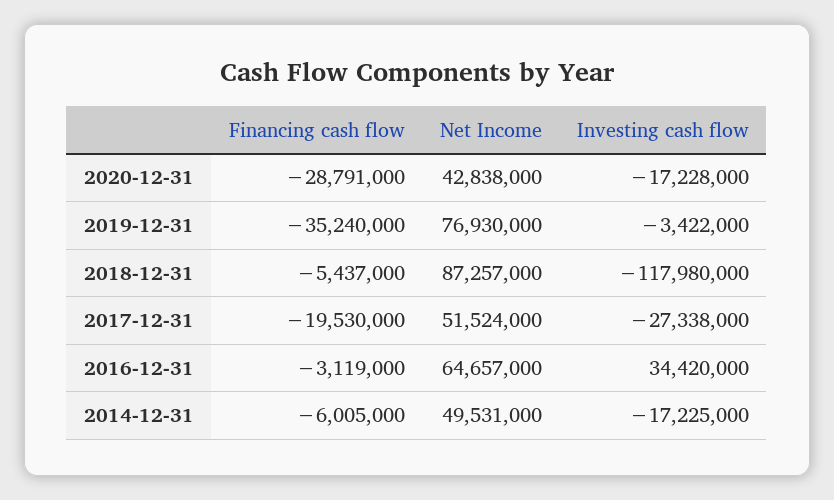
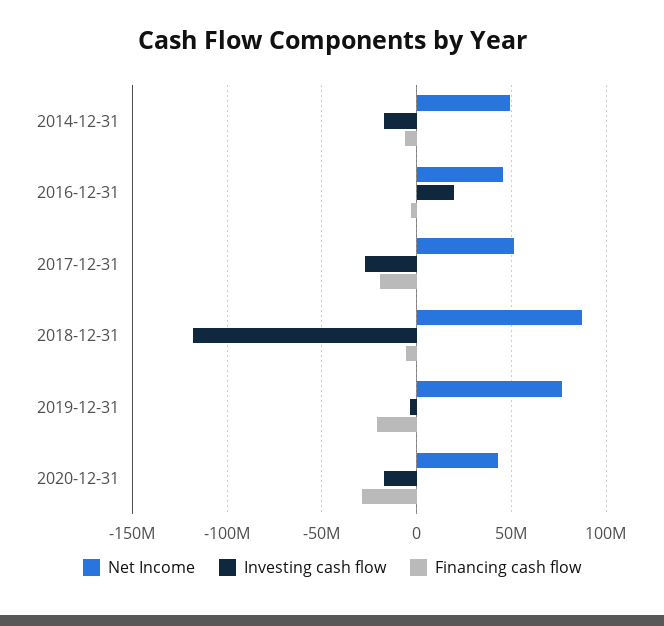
Financing cash flow, 2019-12-31: -35240000 -> -20000000
Net Income, 2016-12-31: 64657000 -> 45000000
Investing cash flow, 2016-12-31: 34420000 -> 20000000

